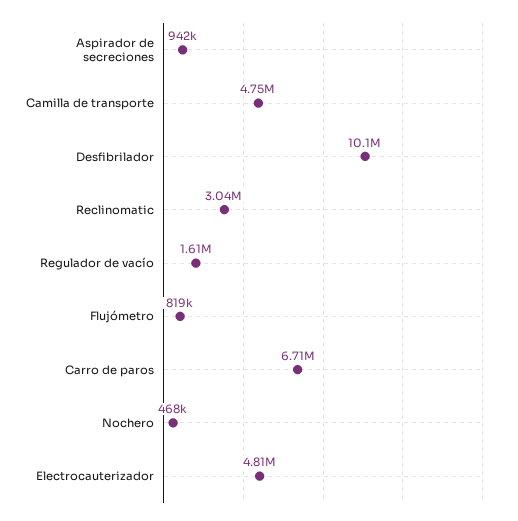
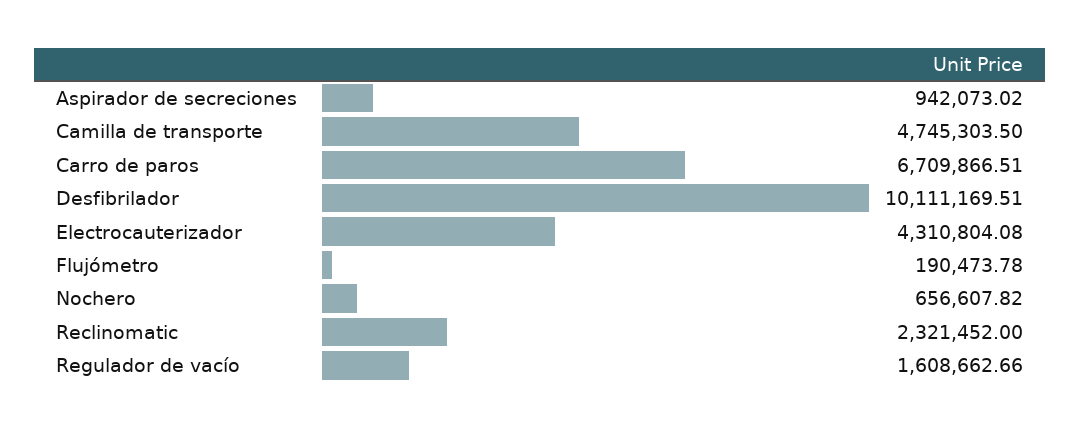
Reclinomatic: 3040000 -> 2321452
Flujómetro: 819000 -> 190473.78
Nochero: 468000 -> 656607.82
Electrocauterizador: 4810000 -> 4310804.08

